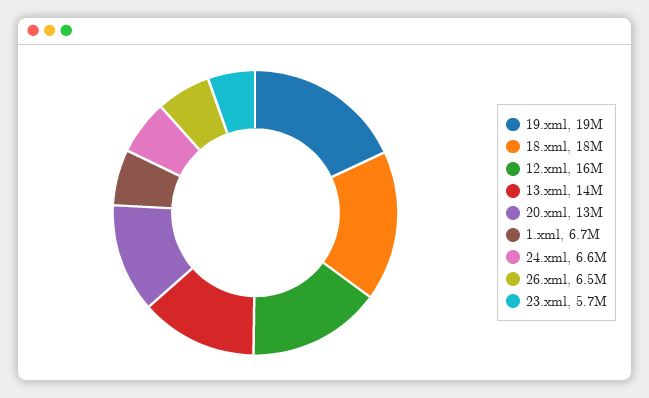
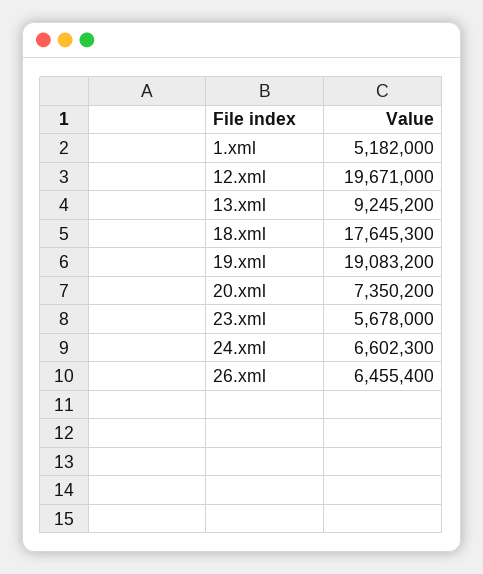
12.xml: 16000000 -> 19671000
13.xml: 14000000 -> 9245200
20.xml: 13000000 -> 7350200
1.xml: 6700000 -> 5182000

